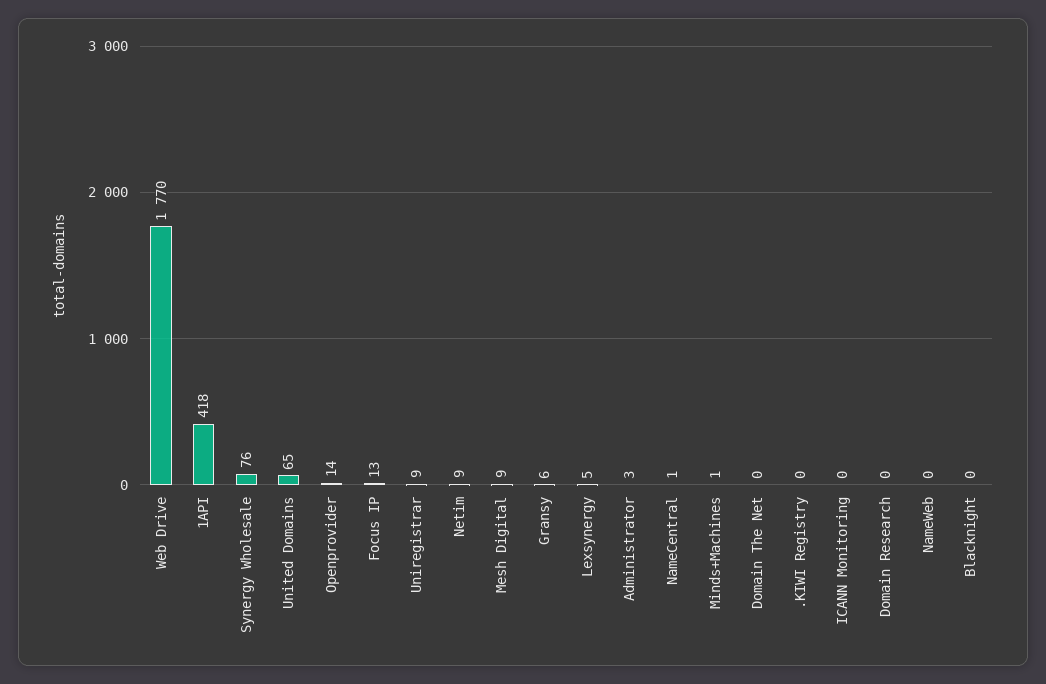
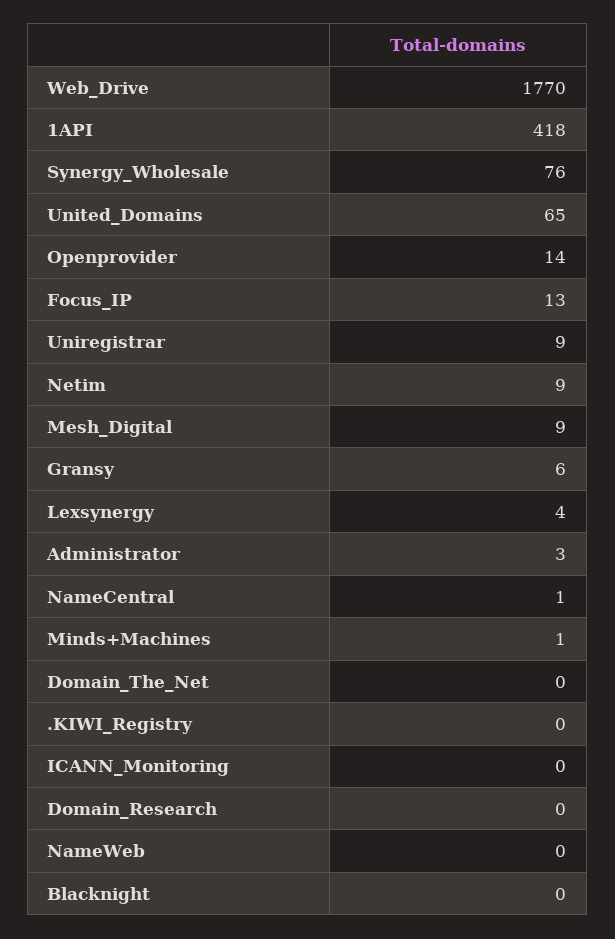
Lexsynergy: 5 -> 4

